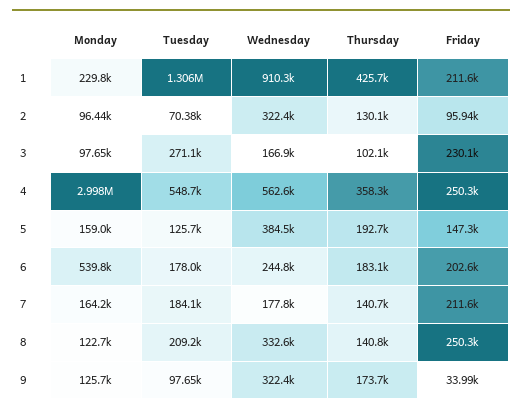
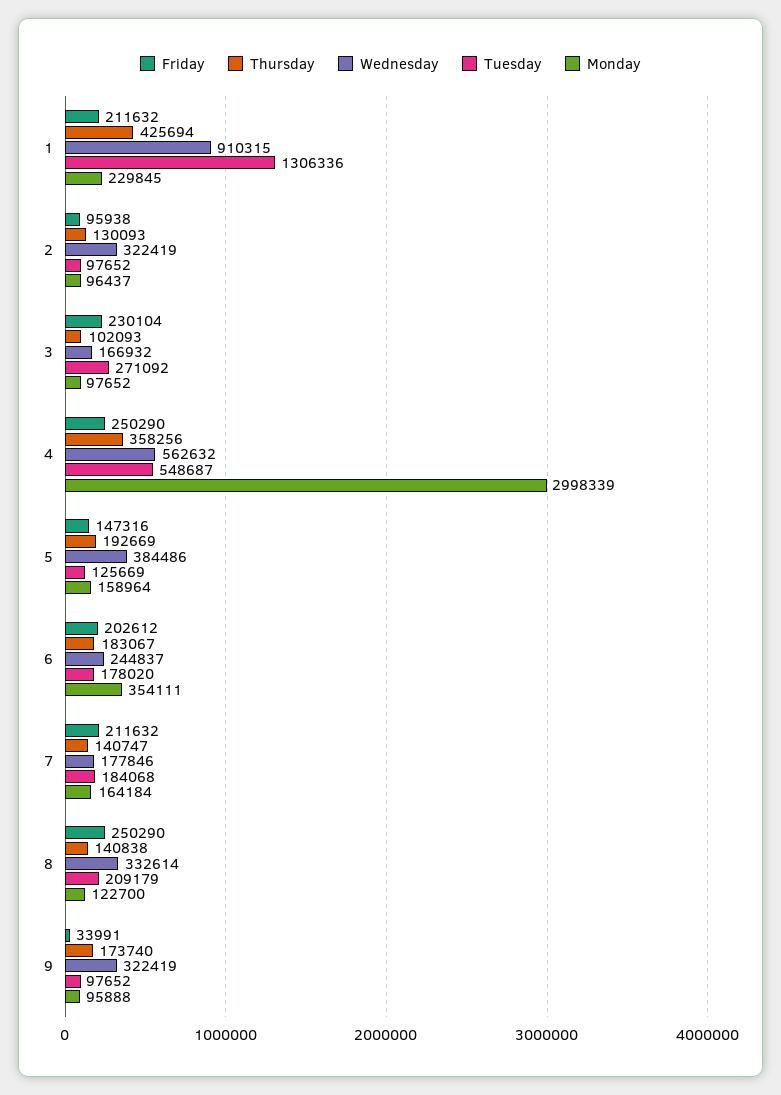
Tuesday, 2: 70380 -> 97652
Monday, 6: 539800 -> 354111
Monday, 9: 125700 -> 95888

